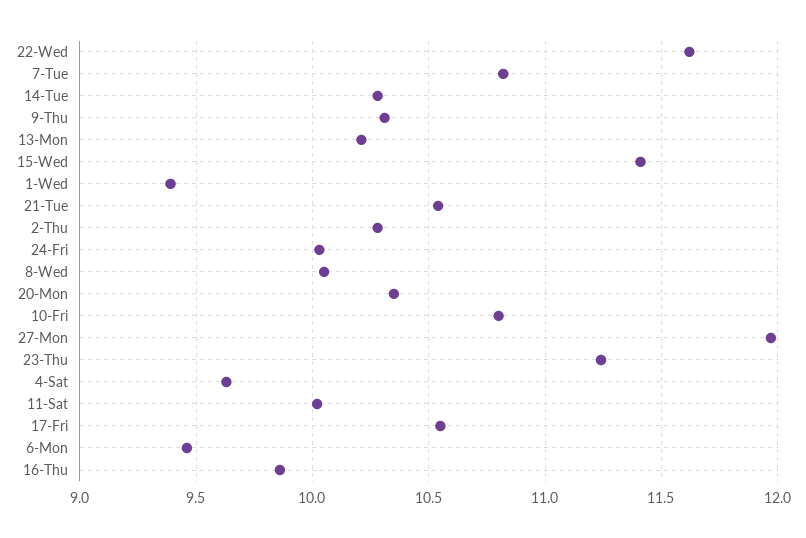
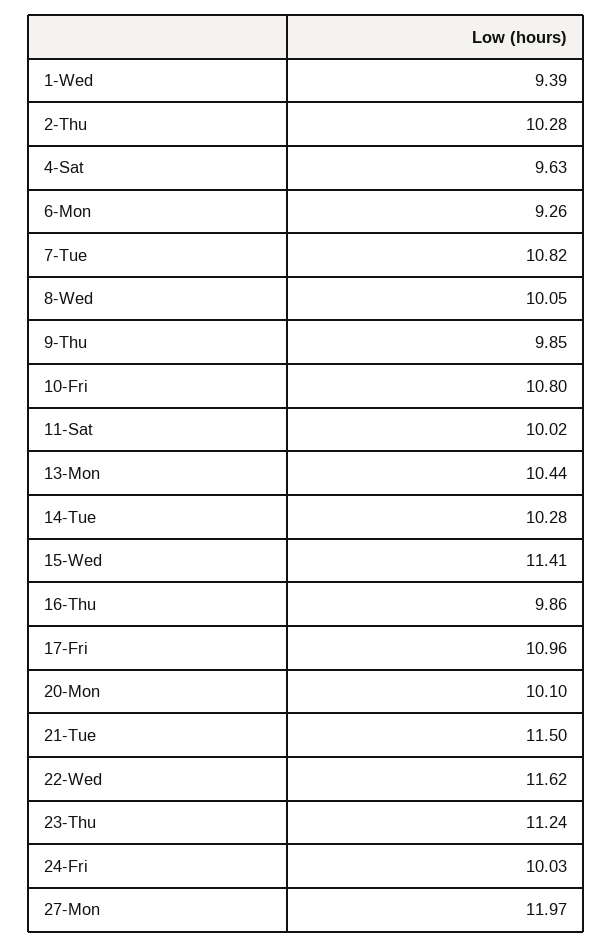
9-Thu: 10.3 -> 9.85
13-Mon: 10.2 -> 10.44
21-Tue: 10.55 -> 11.5
20-Mon: 10.35 -> 10.1
17-Fri: 10.55 -> 10.96
6-Mon: 9.45 -> 9.26

